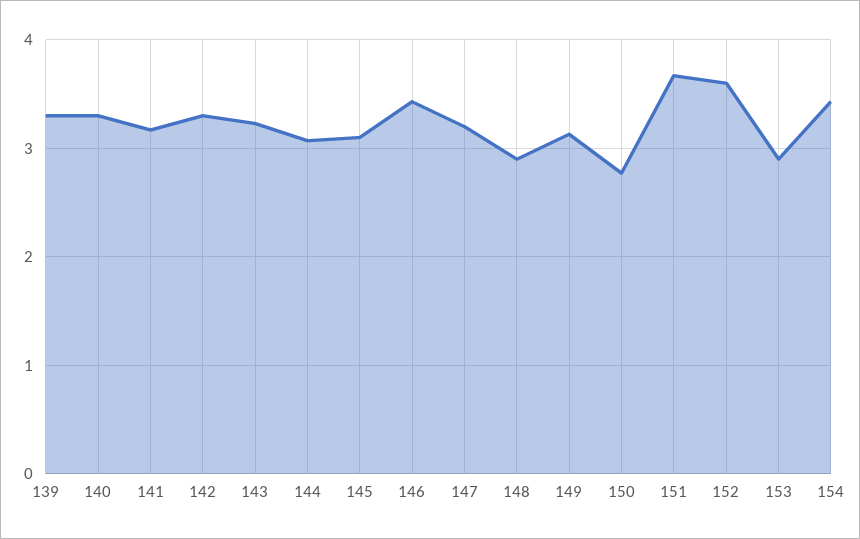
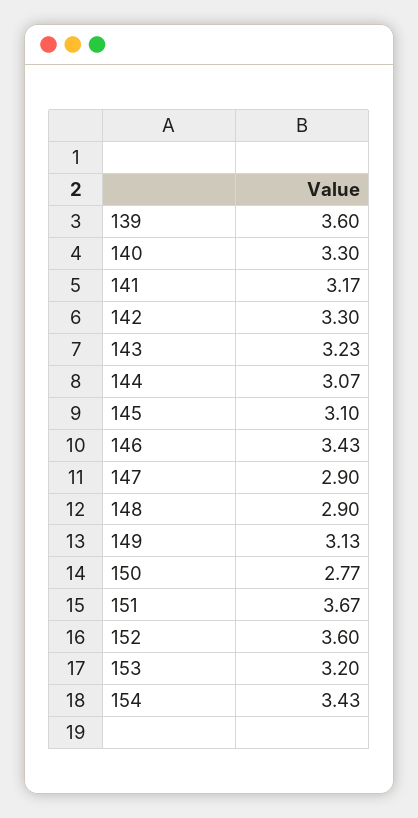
139: 3.3 -> 3.6
147: 3.2 -> 2.9
153: 2.9 -> 3.2

